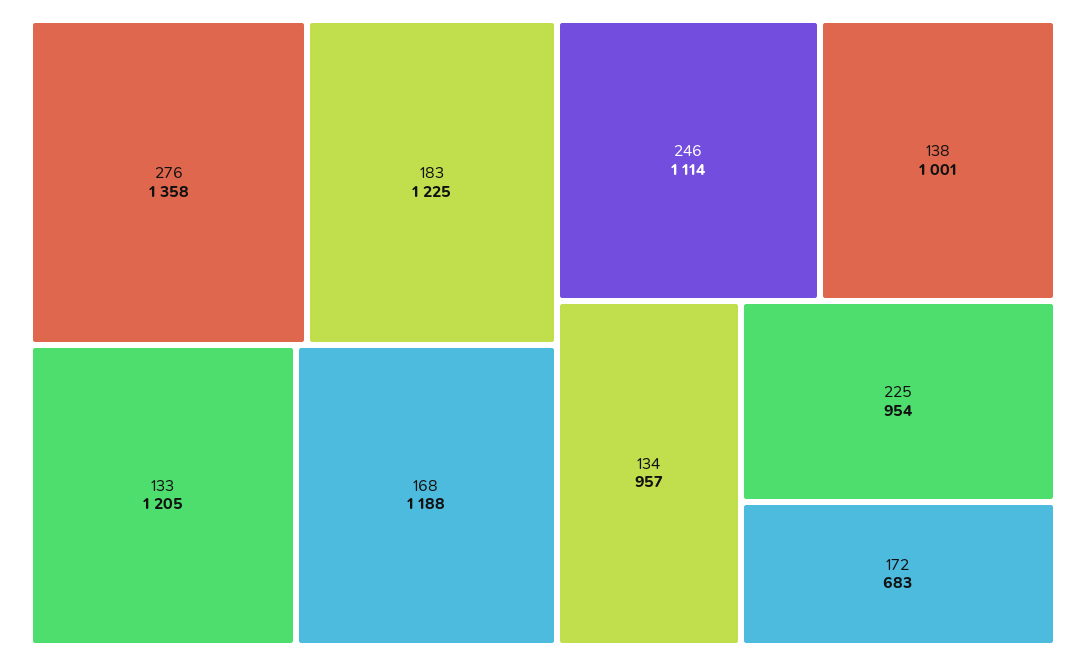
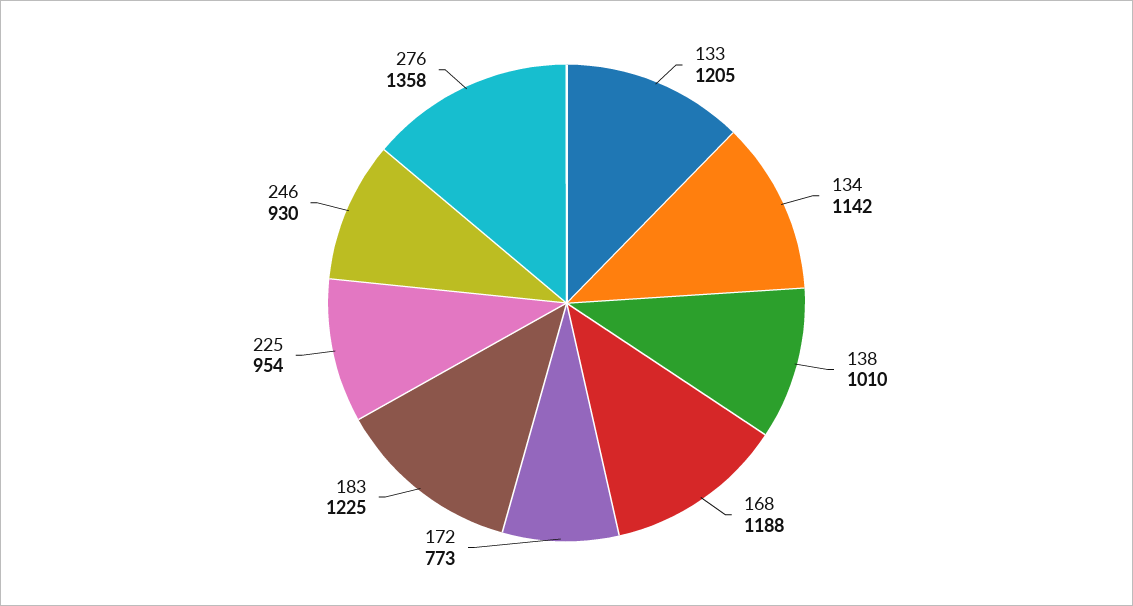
246: 1114 -> 930
138: 1001 -> 1010
134: 957 -> 1142
172: 683 -> 773

